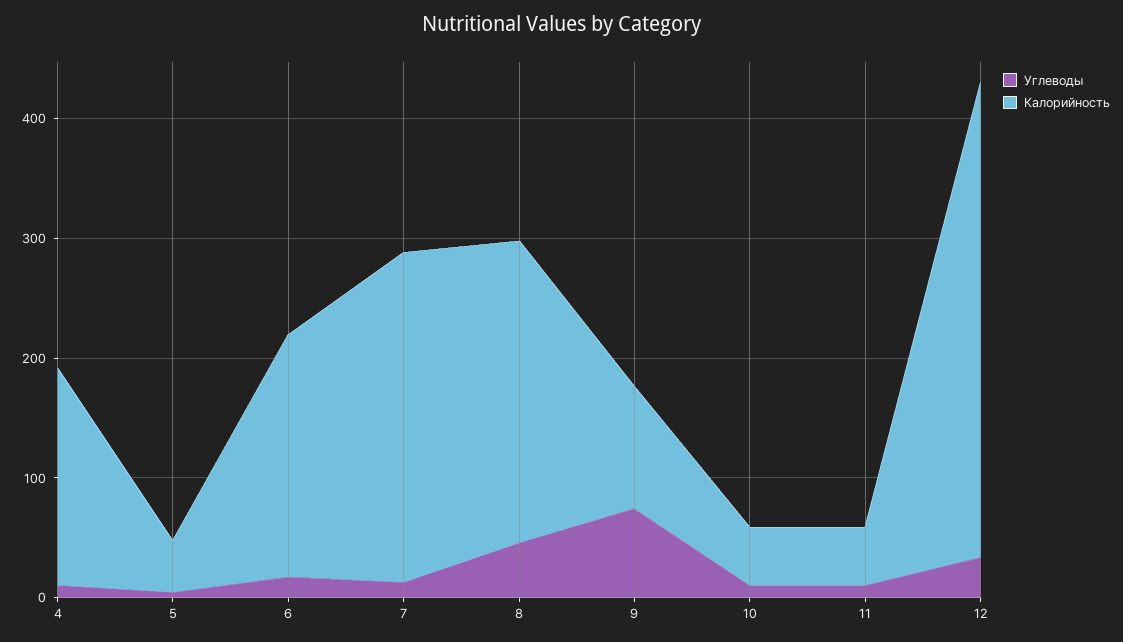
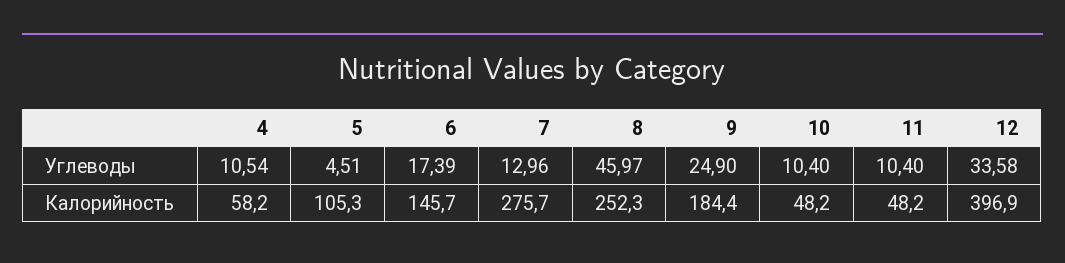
Калорийность, 4: 180 -> 58.2
Калорийность, 5: 40 -> 105.3
Калорийность, 6: 200 -> 145.7
Углеводы, 9: 80 -> 24.9
Калорийность, 9: 100 -> 184.4

